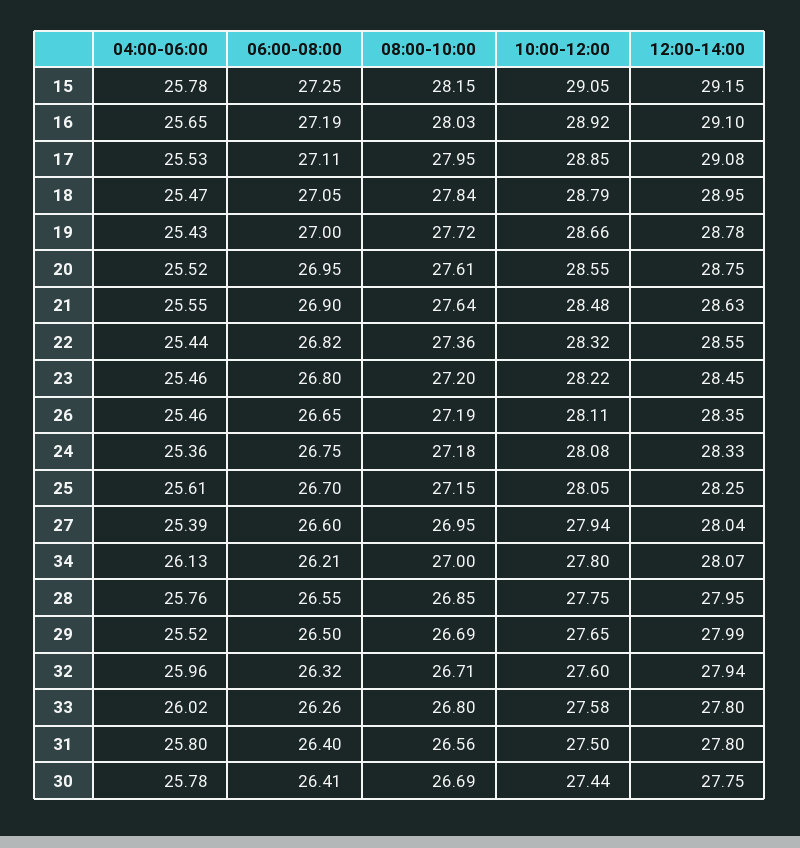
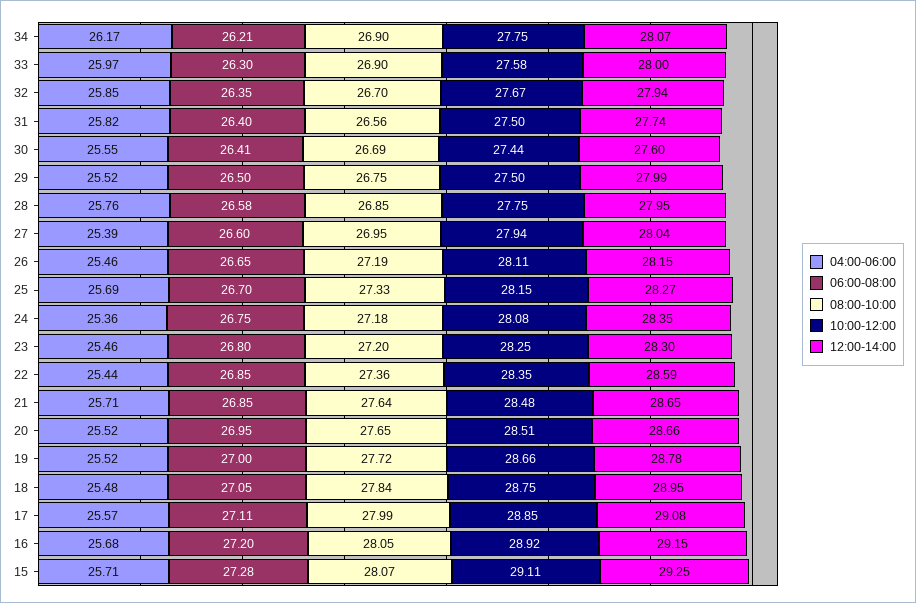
04:00-06:00, 15: 25.78 -> 25.71
06:00-08:00, 15: 27.25 -> 27.28
08:00-10:00, 15: 28.15 -> 28.07
10:00-12:00, 15: 29.05 -> 29.11
12:00-14:00, 15: 29.15 -> 29.25
04:00-06:00, 16: 25.65 -> 25.68
06:00-08:00, 16: 27.19 -> 27.2
08:00-10:00, 16: 28.03 -> 28.05
12:00-14:00, 16: 29.1 -> 29.15
04:00-06:00, 17: 25.53 -> 25.57
08:00-10:00, 17: 27.95 -> 27.99
04:00-06:00, 18: 25.47 -> 25.48
10:00-12:00, 18: 28.79 -> 28.75
04:00-06:00, 19: 25.43 -> 25.52
08:00-10:00, 20: 27.61 -> 27.65
10:00-12:00, 20: 28.55 -> 28.51
12:00-14:00, 20: 28.75 -> 28.66
04:00-06:00, 21: 25.55 -> 25.71
06:00-08:00, 21: 26.9 -> 26.85
12:00-14:00, 21: 28.63 -> 28.65
06:00-08:00, 22: 26.82 -> 26.85
10:00-12:00, 22: 28.32 -> 28.35
12:00-14:00, 22: 28.55 -> 28.59
10:00-12:00, 23: 28.22 -> 28.25
12:00-14:00, 23: 28.45 -> 28.3
12:00-14:00, 26: 28.35 -> 28.15
12:00-14:00, 24: 28.33 -> 28.35
04:00-06:00, 25: 25.61 -> 25.69
08:00-10:00, 25: 27.15 -> 27.33
10:00-12:00, 25: 28.05 -> 28.15
12:00-14:00, 25: 28.25 -> 28.27
04:00-06:00, 34: 26.13 -> 26.17
08:00-10:00, 34: 27 -> 26.9
10:00-12:00, 34: 27.8 -> 27.75
06:00-08:00, 28: 26.55 -> 26.58
08:00-10:00, 29: 26.69 -> 26.75
10:00-12:00, 29: 27.65 -> 27.5
04:00-06:00, 32: 25.96 -> 25.85
06:00-08:00, 32: 26.32 -> 26.35
08:00-10:00, 32: 26.71 -> 26.7
10:00-12:00, 32: 27.6 -> 27.67
04:00-06:00, 33: 26.02 -> 25.97
06:00-08:00, 33: 26.26 -> 26.3
08:00-10:00, 33: 26.8 -> 26.9
12:00-14:00, 33: 27.8 -> 28
04:00-06:00, 31: 25.8 -> 25.82
12:00-14:00, 31: 27.8 -> 27.74
04:00-06:00, 30: 25.78 -> 25.55
12:00-14:00, 30: 27.75 -> 27.6

